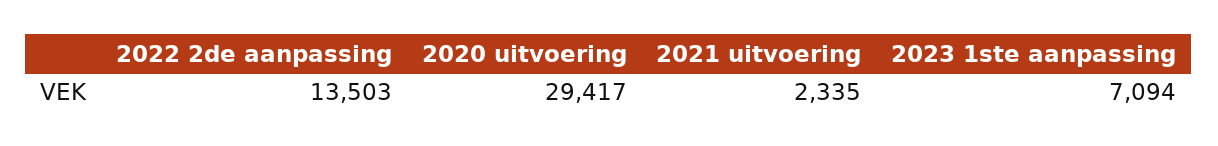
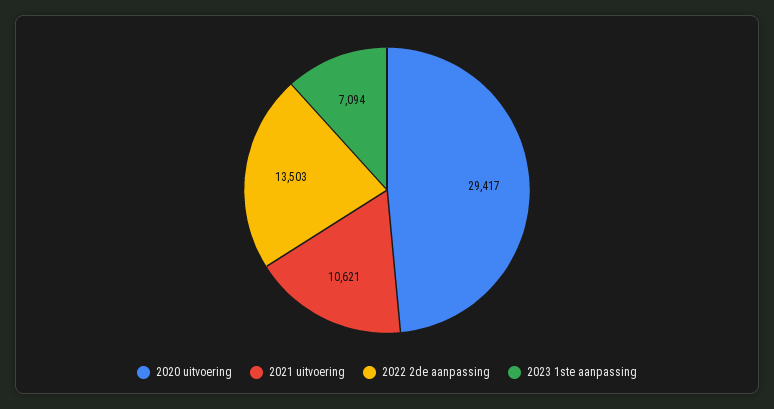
2021 uitvoering: 2335 -> 10621

